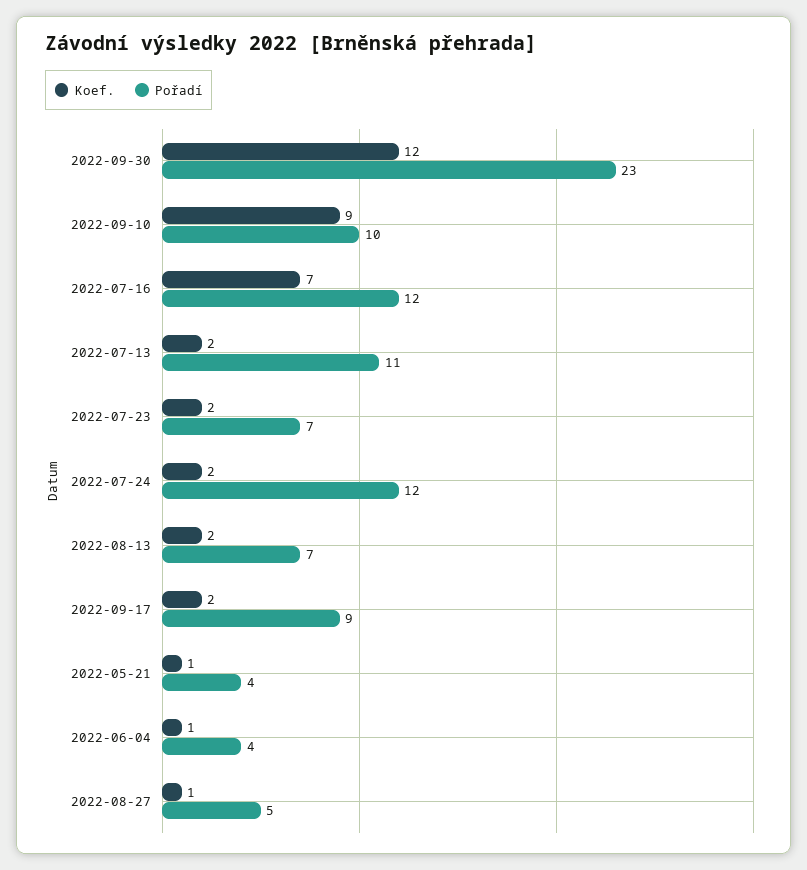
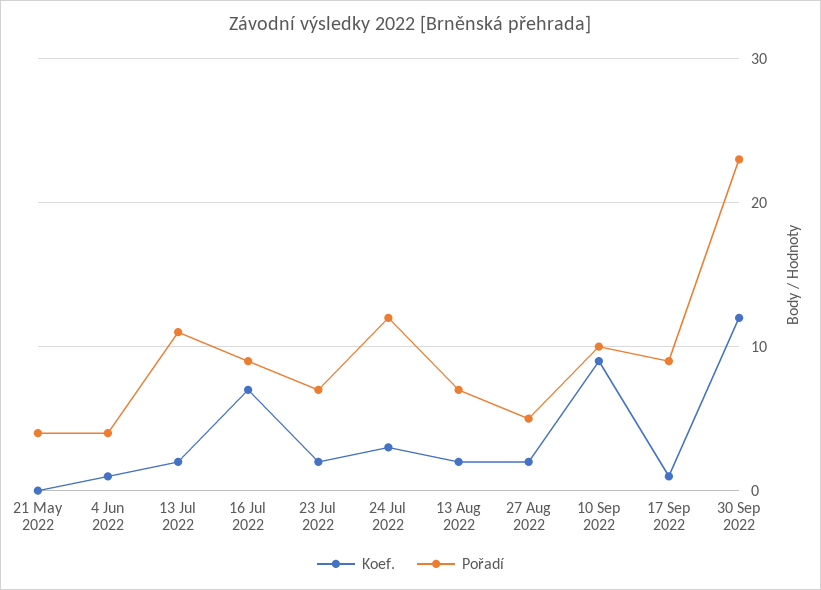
Pořadí, 2022-07-16: 12 -> 9
Koef., 2022-07-24: 2 -> 3
Koef., 2022-09-17: 2 -> 1
Koef., 2022-05-21: 1 -> 0
Koef., 2022-08-27: 1 -> 2

